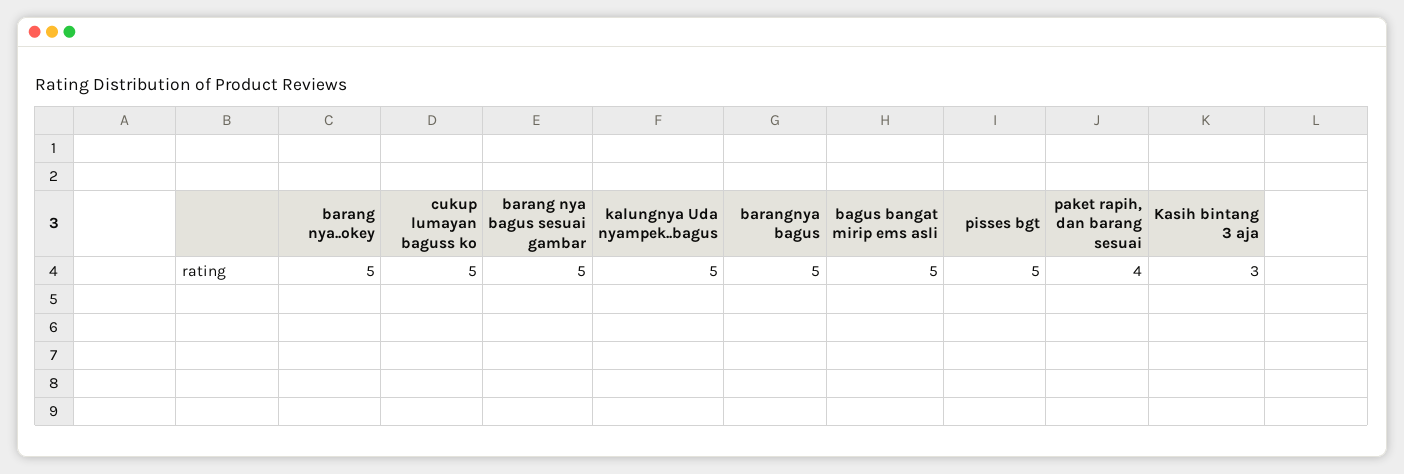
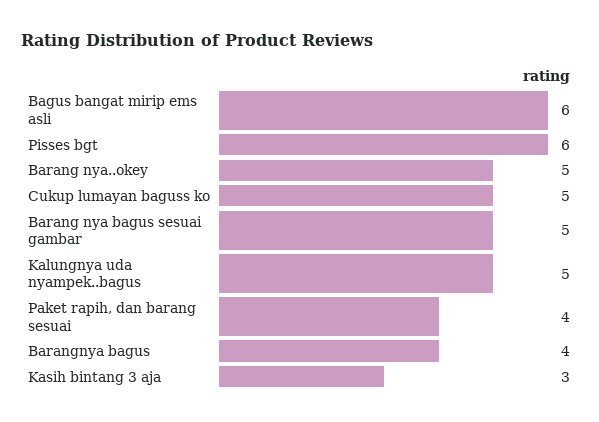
barangnya bagus: 5 -> 4
bagus bangat mirip ems asli: 5 -> 6
pisses bgt: 5 -> 6

